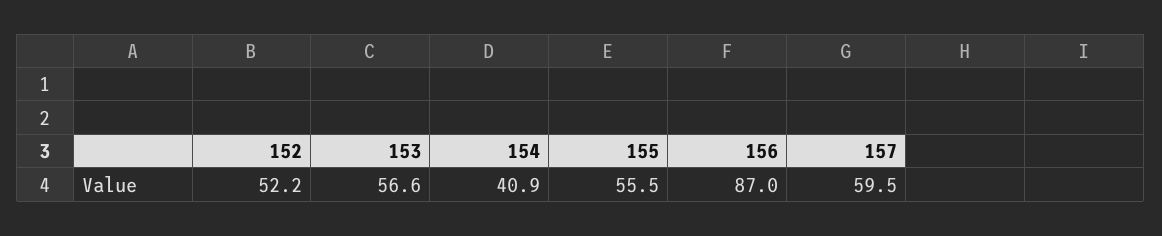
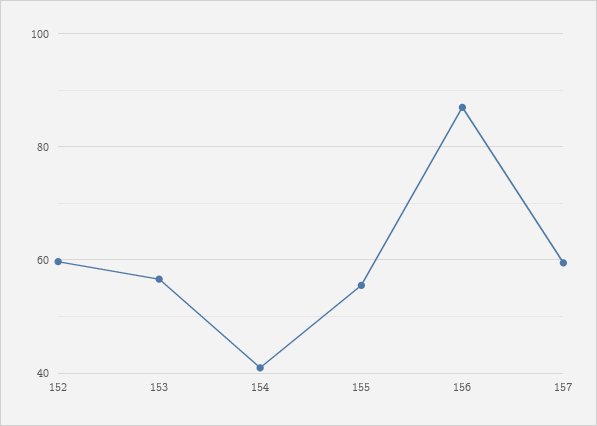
152: 52.2 -> 60

